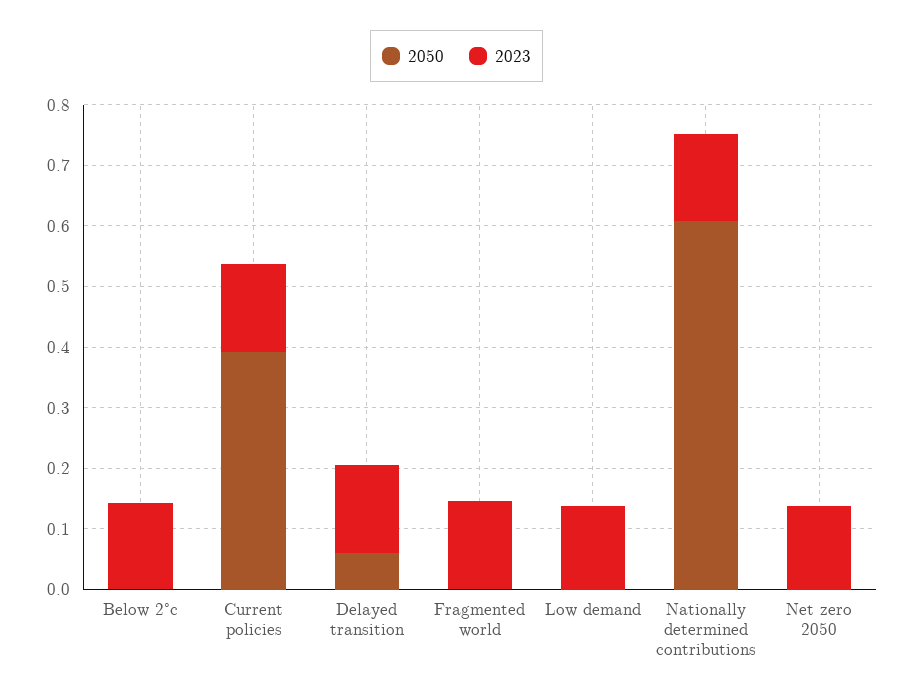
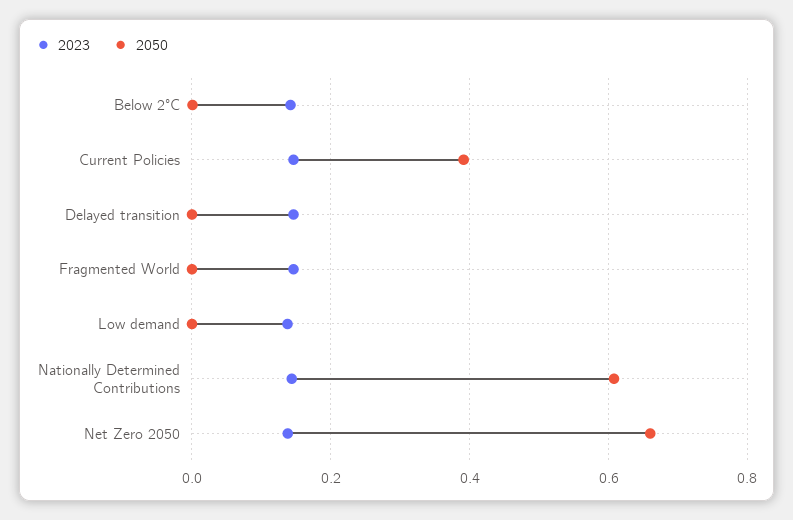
2050, Delayed transition: 0.06 -> 0
2050, Net zero 2050: 0 -> 0.66

